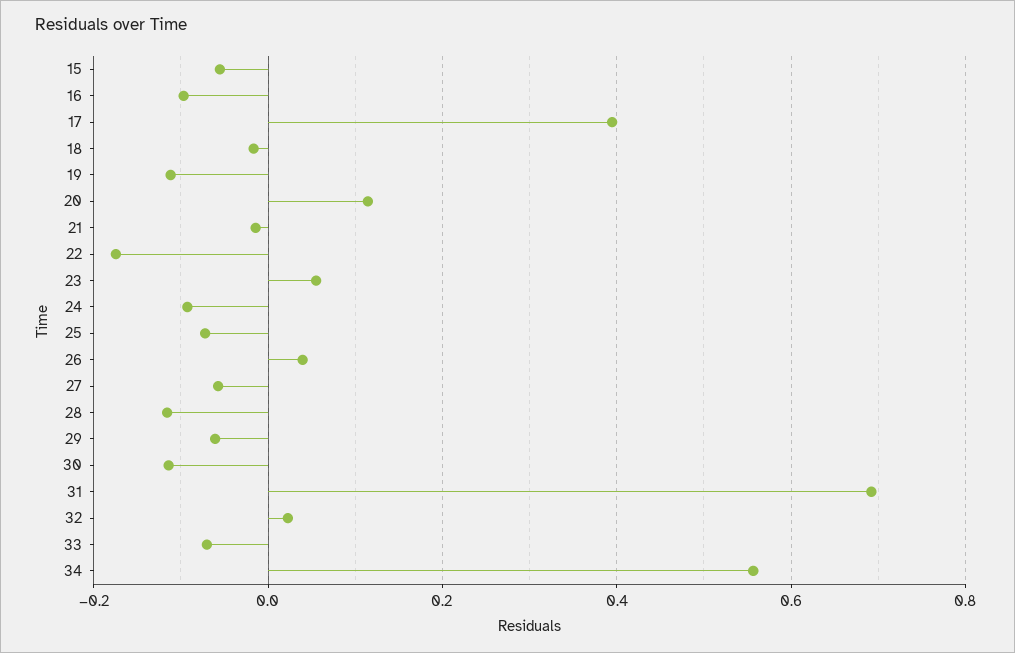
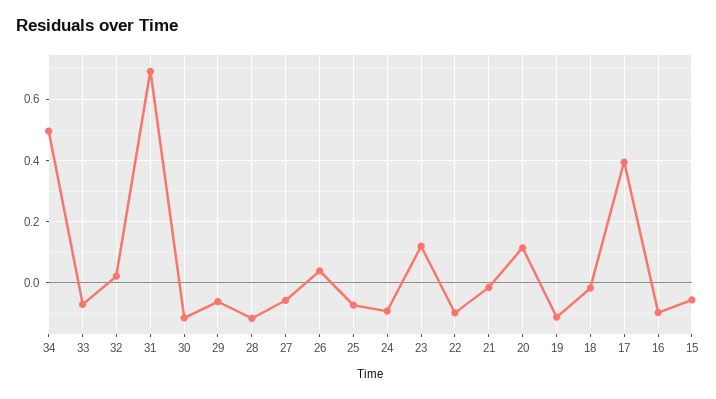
22: -0.18 -> -0.1
23: 0.06 -> 0.12
34: 0.56 -> 0.5

